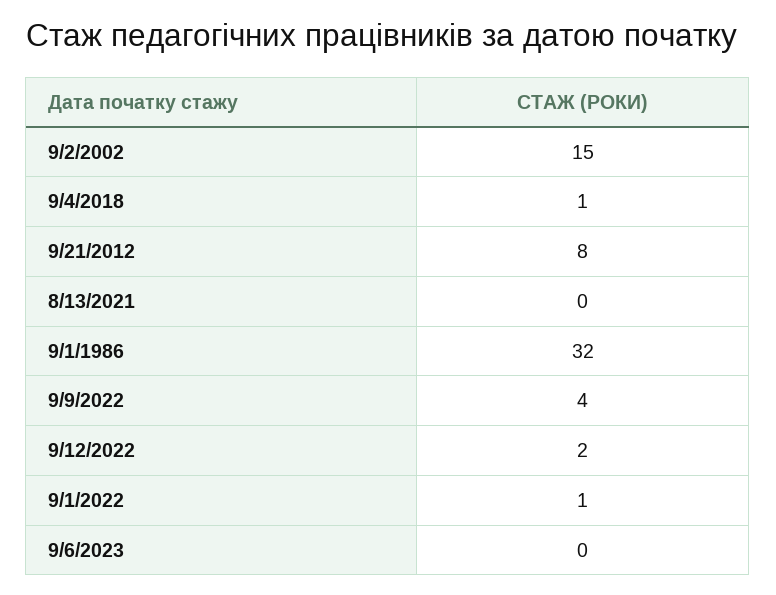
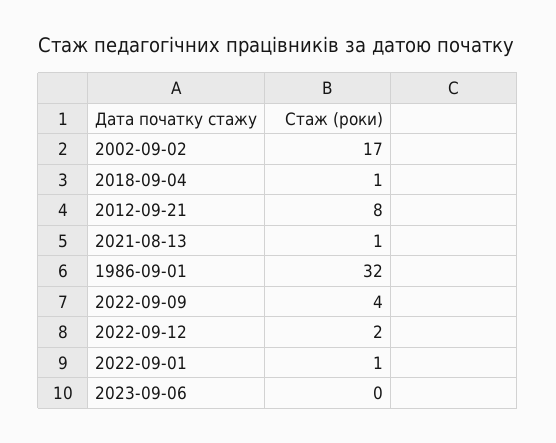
9/2/2002: 15 -> 17
8/13/2021: 0 -> 1

